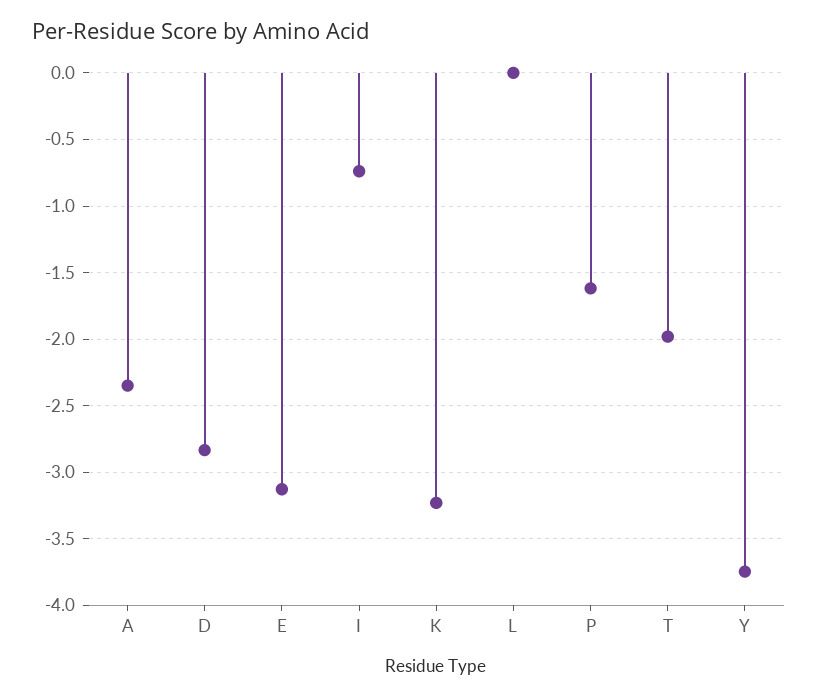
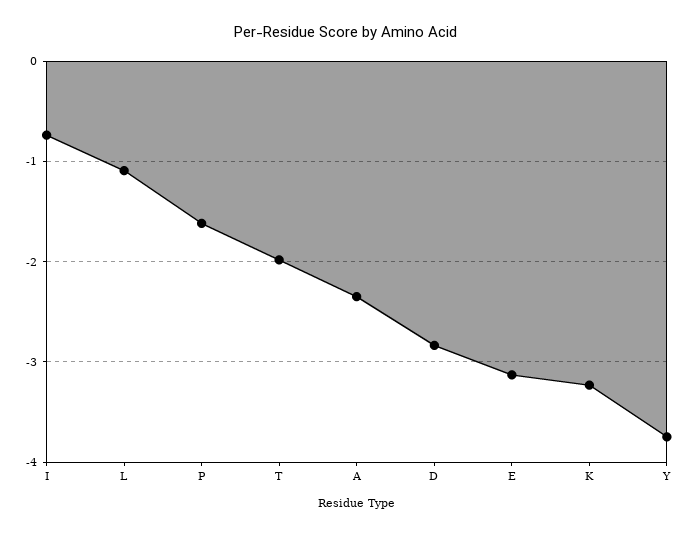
L: 0 -> -1.1

